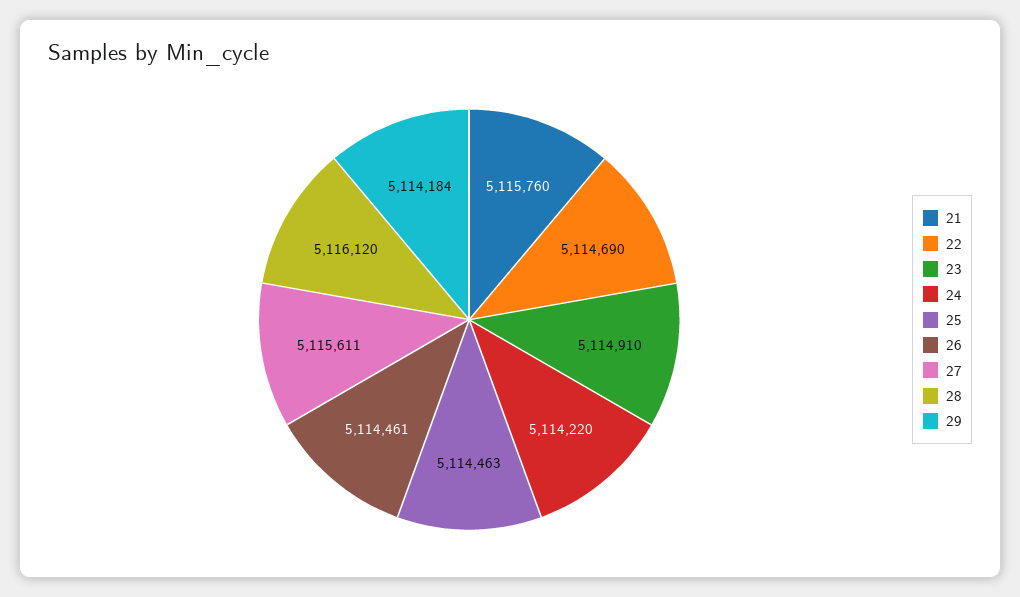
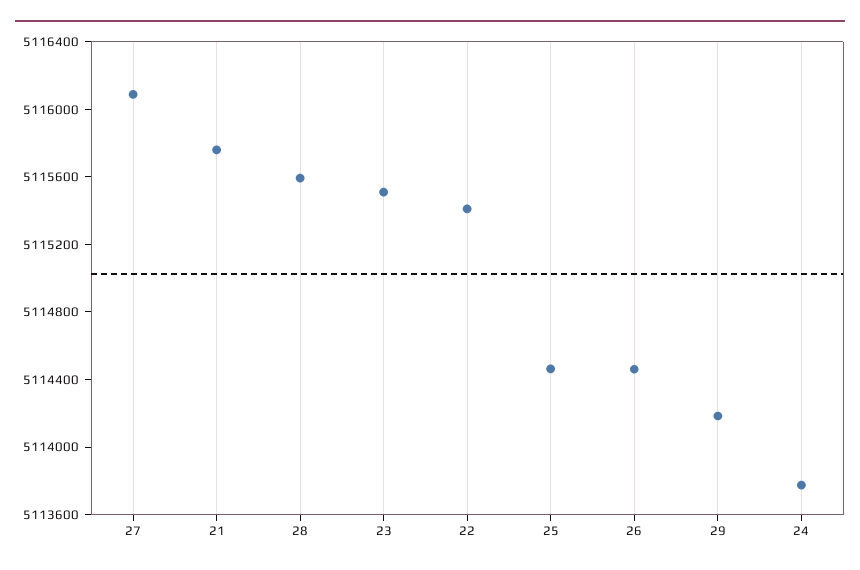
22: 5114690 -> 5115400
23: 5114910 -> 5115500
24: 5114220 -> 5113800
27: 5115611 -> 5116100
28: 5116120 -> 5115600

